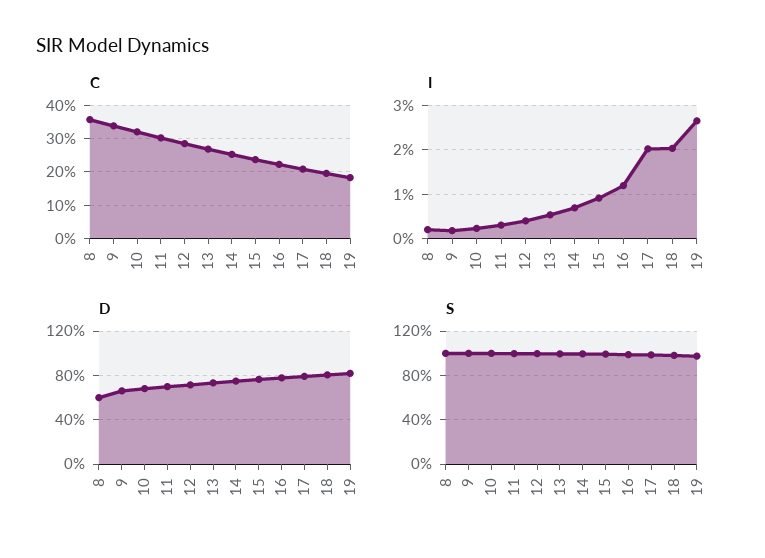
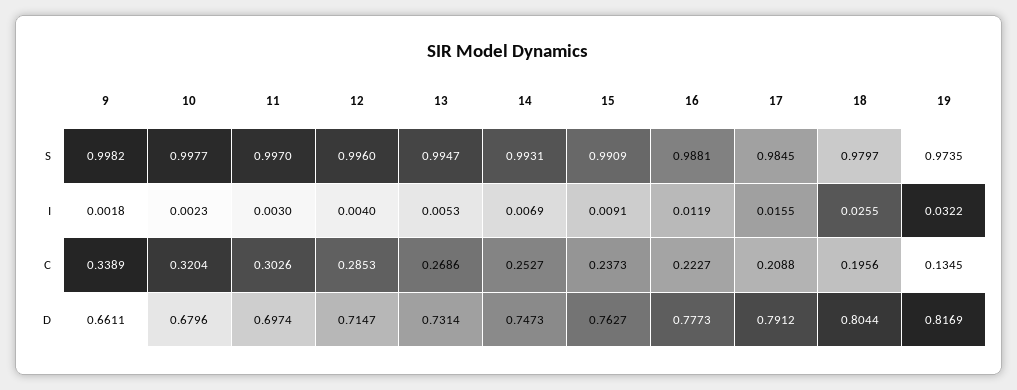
C, 8: 0.36 -> none
C, 19: 0.18 -> 0.1345
I, 8: 0.002 -> none
I, 17: 0.02 -> 0.0155
I, 18: 0.02 -> 0.0255
I, 19: 0.026 -> 0.0322
D, 8: 0.6 -> none
S, 8: 1 -> none

